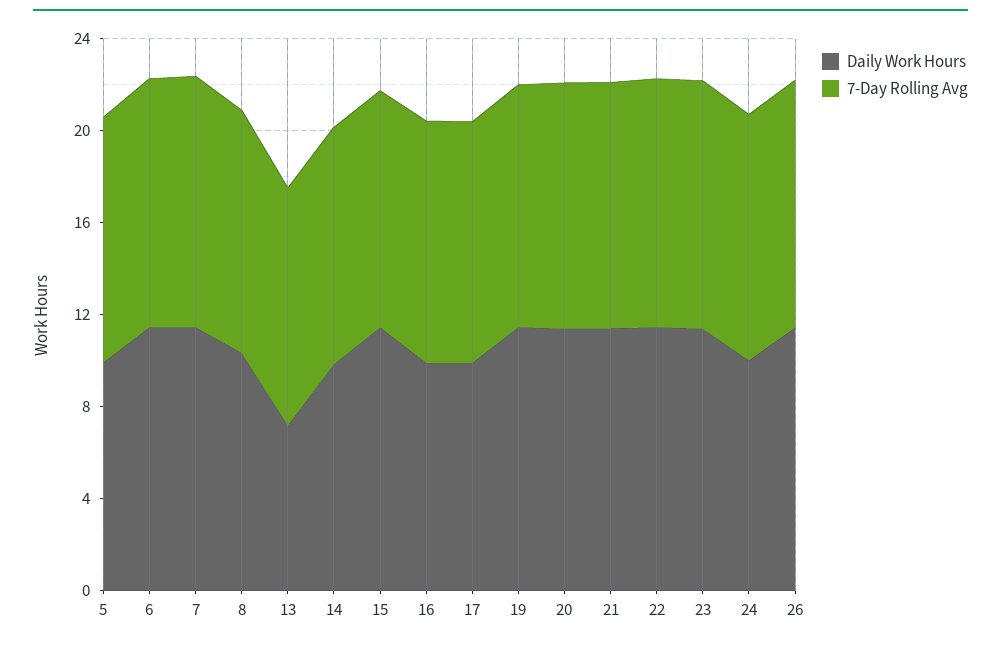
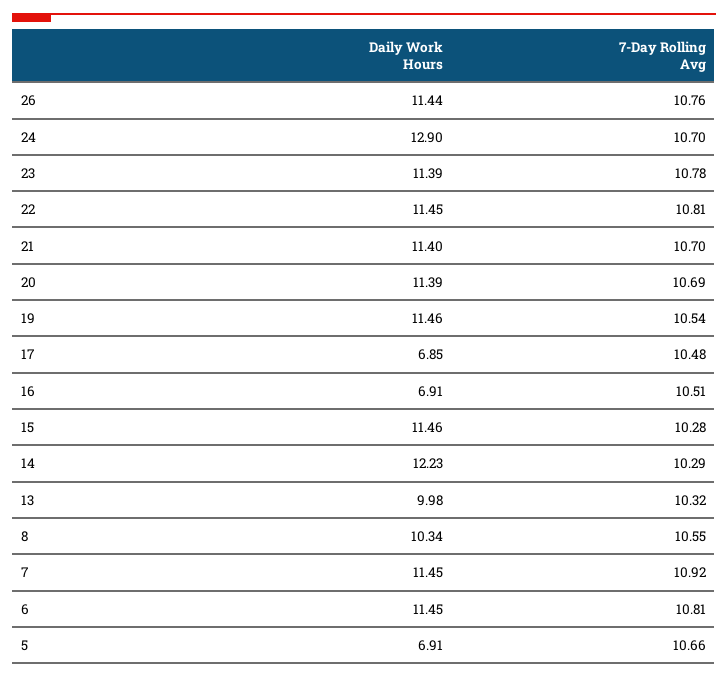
Daily Work Hours, 5: 10 -> 6.91
Daily Work Hours, 13: 7 -> 9.98
Daily Work Hours, 14: 10 -> 12.23
Daily Work Hours, 16: 10 -> 6.91
Daily Work Hours, 17: 10 -> 6.85
Daily Work Hours, 24: 10 -> 12.9

